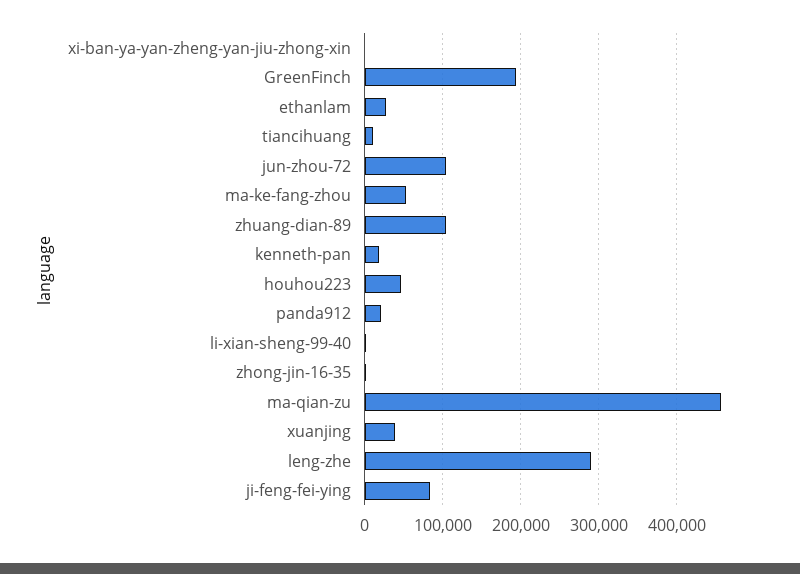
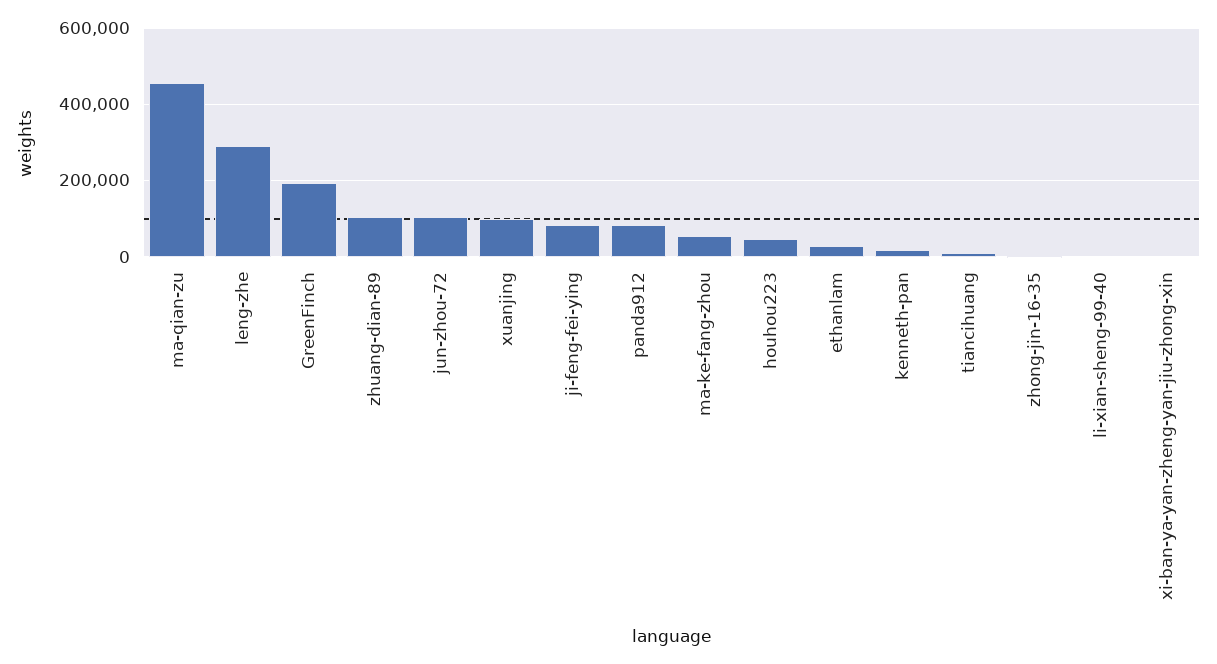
panda912: 20000 -> 80000
xuanjing: 40000 -> 100000

